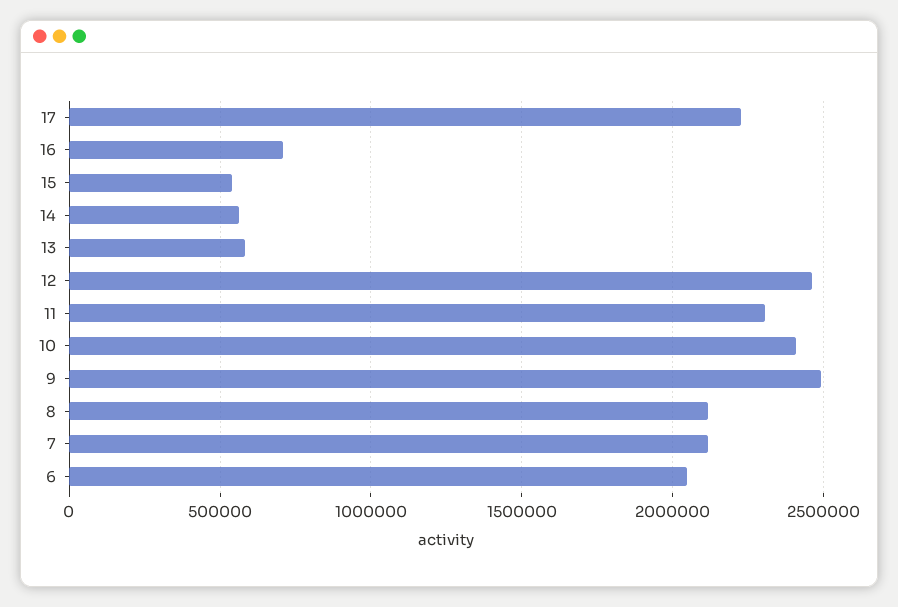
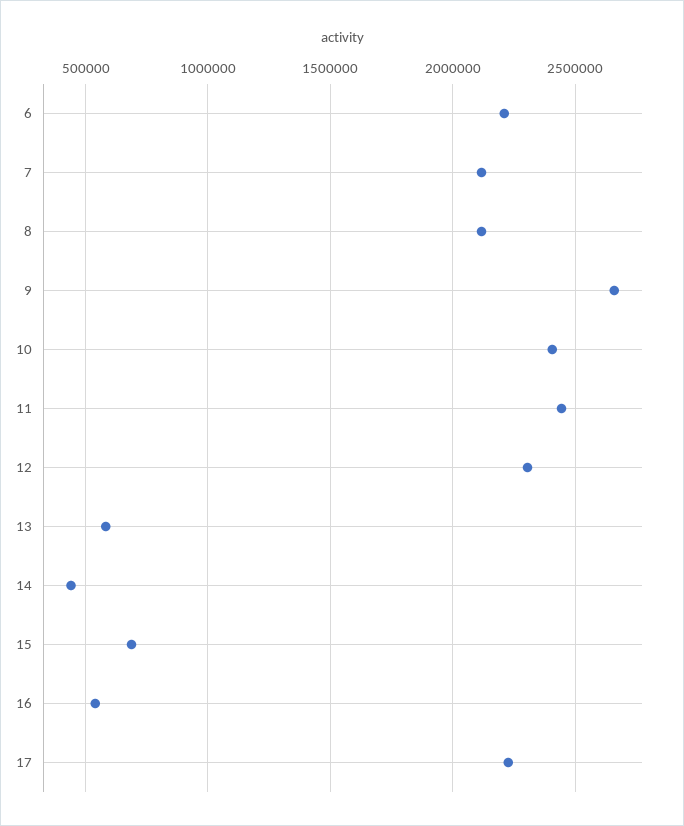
16: 700000 -> 550000
15: 550000 -> 700000
14: 550000 -> 450000
12: 2450000 -> 2300000
11: 2300000 -> 2450000
9: 2500000 -> 2650000
6: 2050000 -> 2200000

